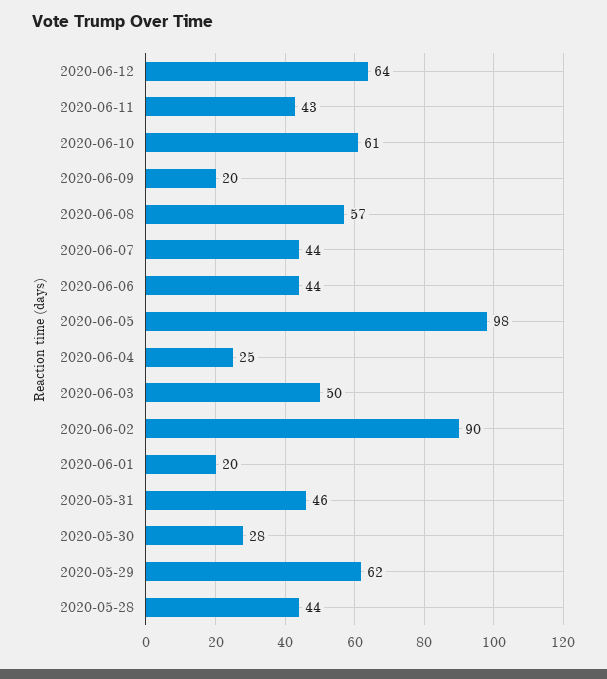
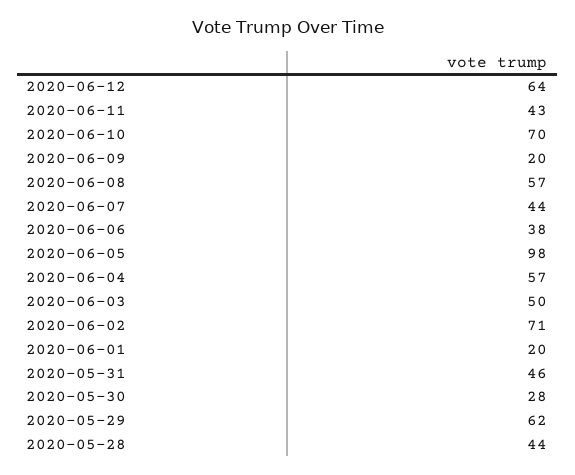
2020-06-10: 61 -> 70
2020-06-06: 44 -> 38
2020-06-04: 25 -> 57
2020-06-02: 90 -> 71

